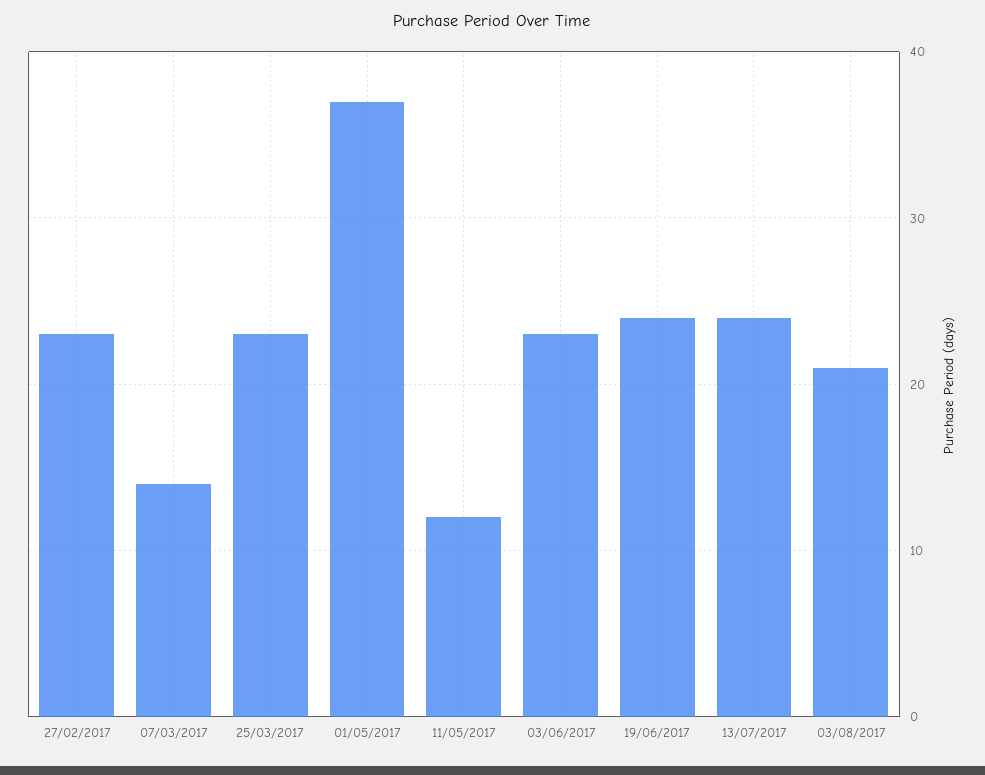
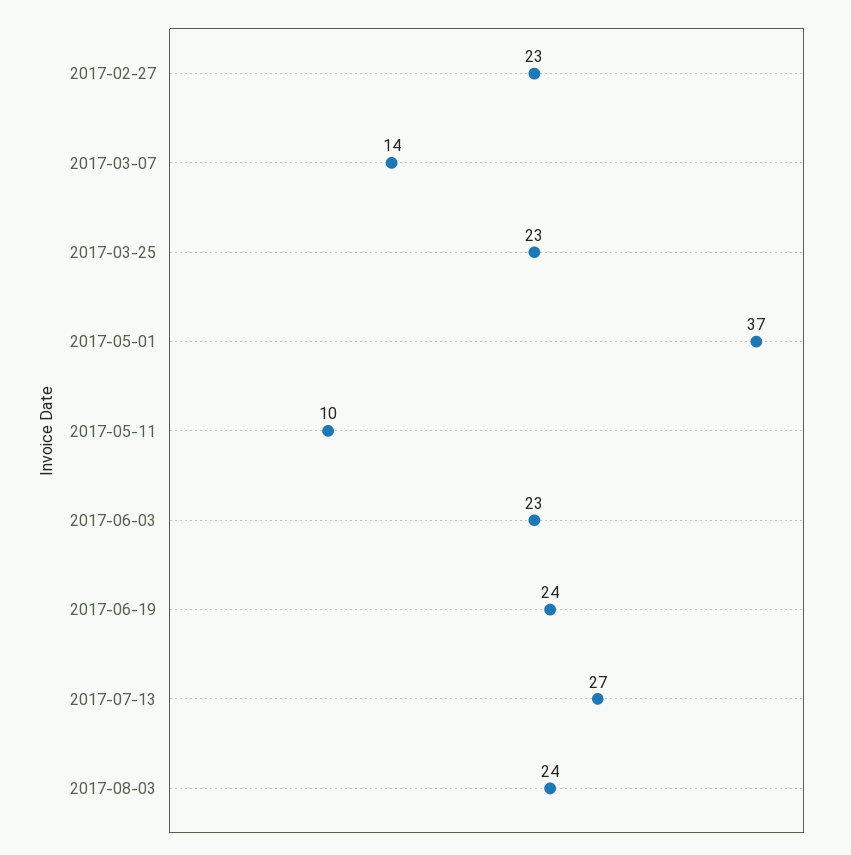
11/05/2017: 12 -> 10
13/07/2017: 24 -> 27
03/08/2017: 21 -> 24

